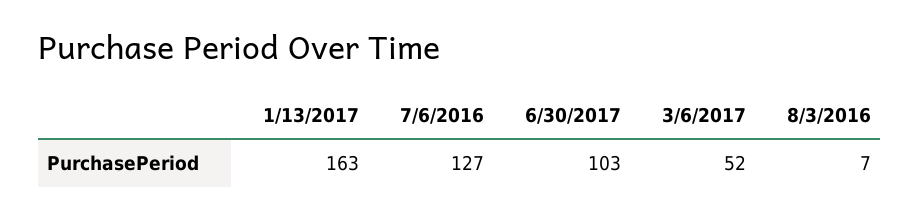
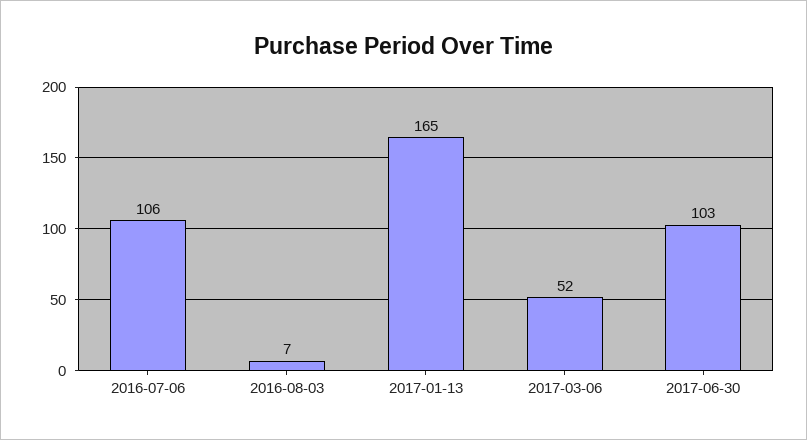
1/13/2017: 163 -> 165
7/6/2016: 127 -> 106

